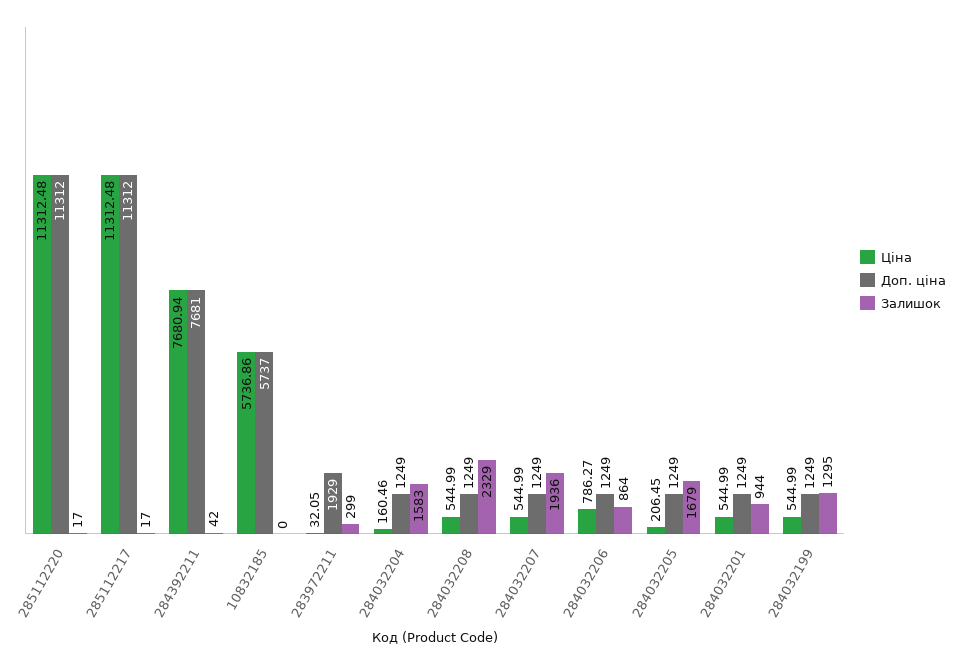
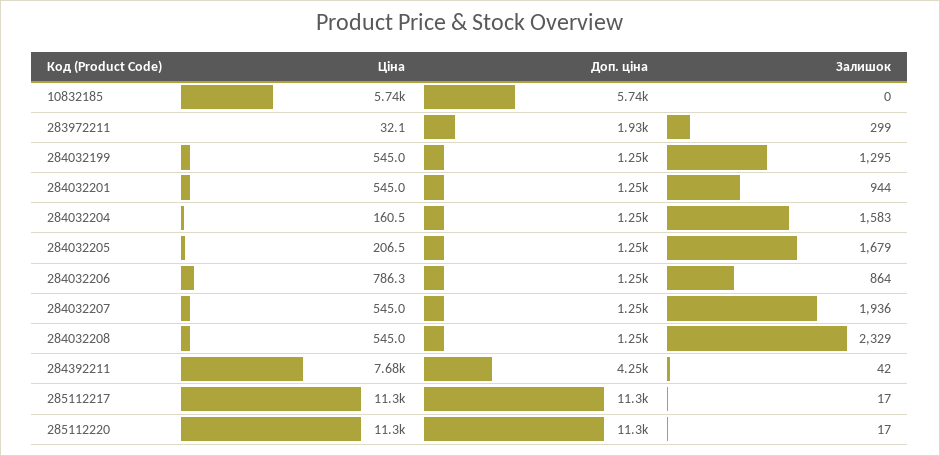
Доп. ціна, 284392211: 7681 -> 4250

